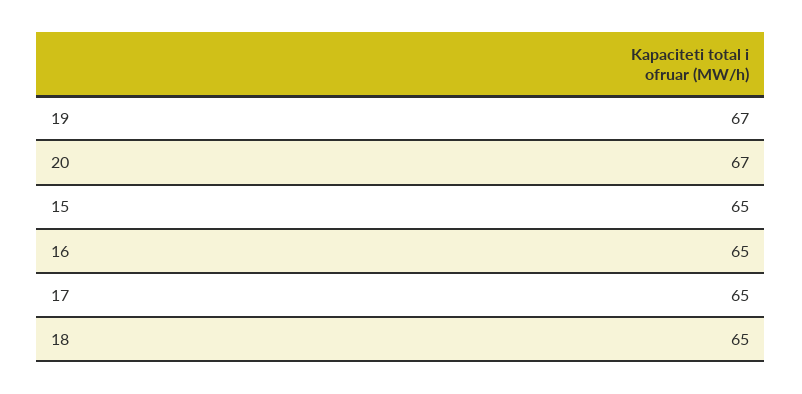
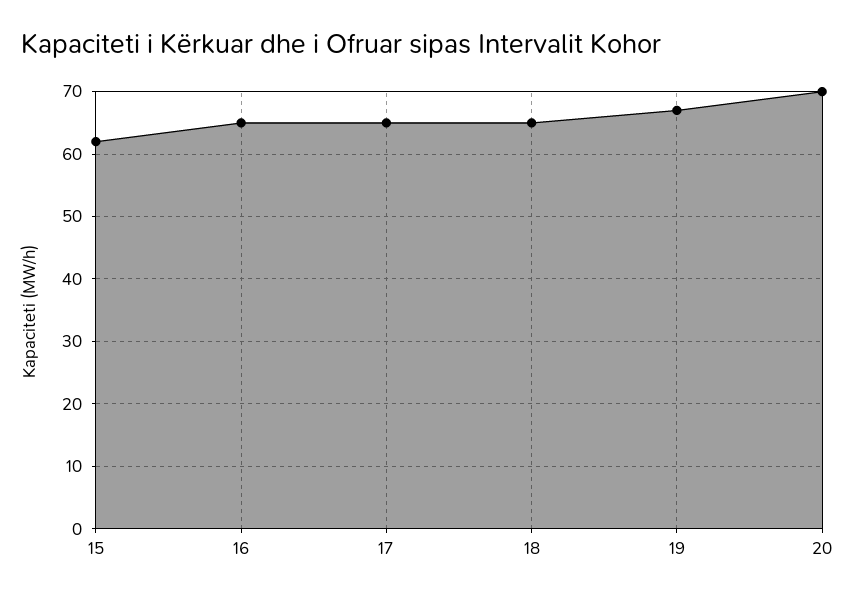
20: 67 -> 70
15: 65 -> 62

